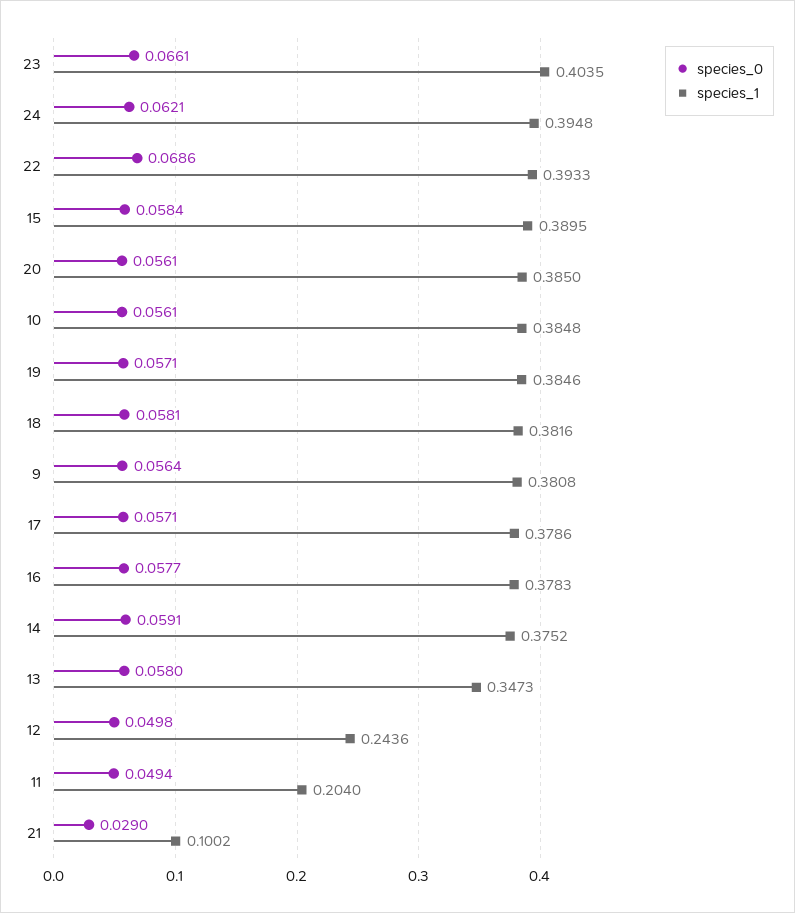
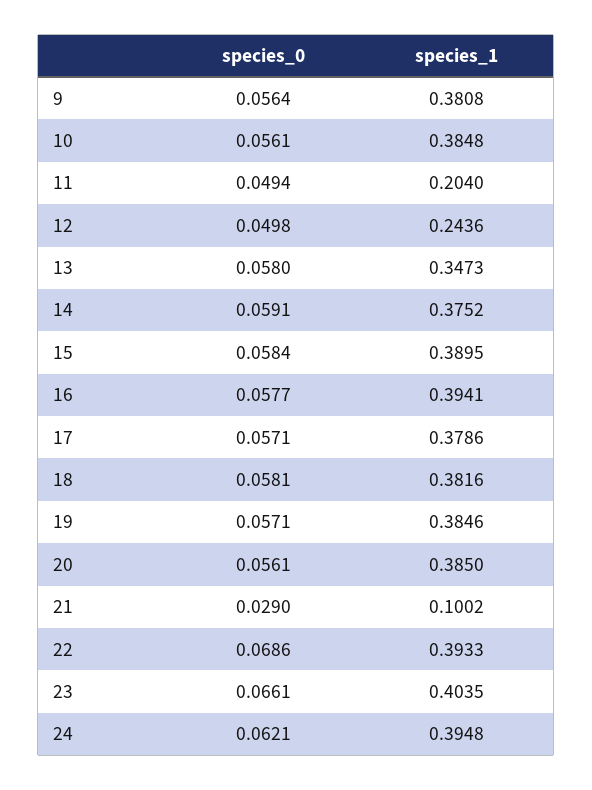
species_1, 16: 0.3783 -> 0.3941

